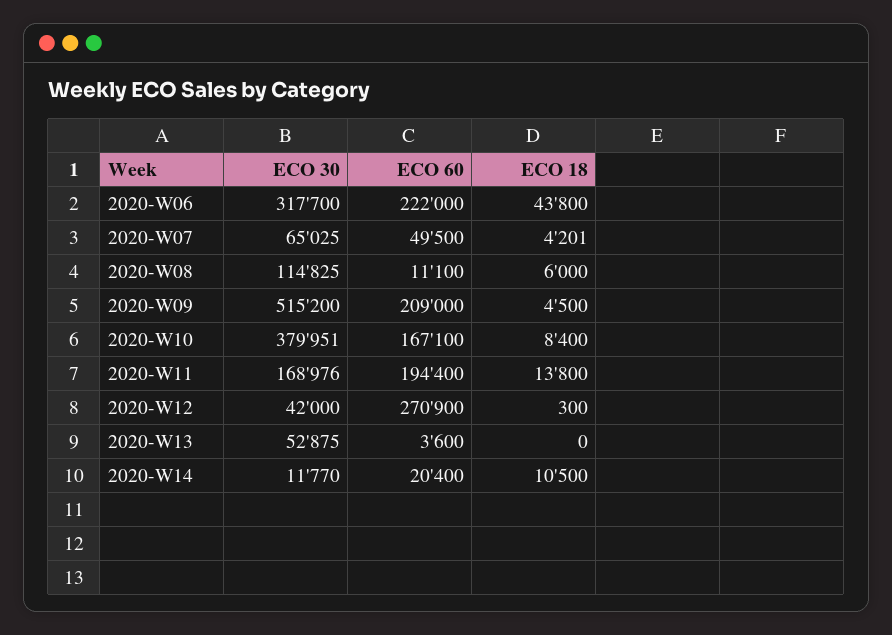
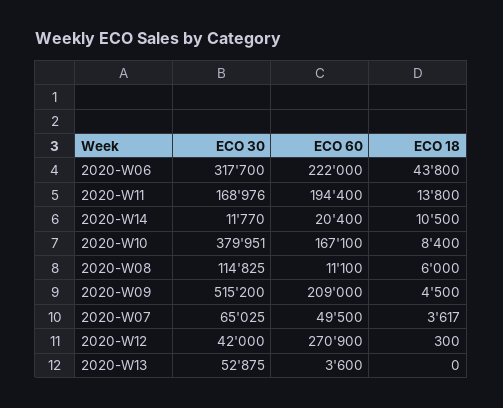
ECO 18, 2020-W07: 4201 -> 3617

